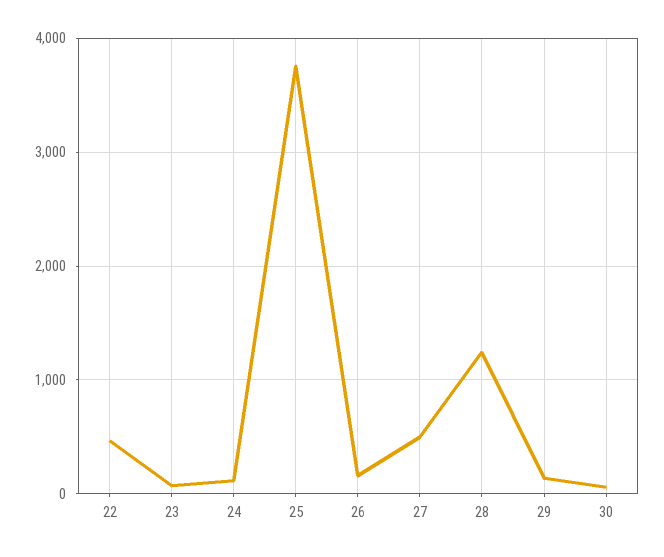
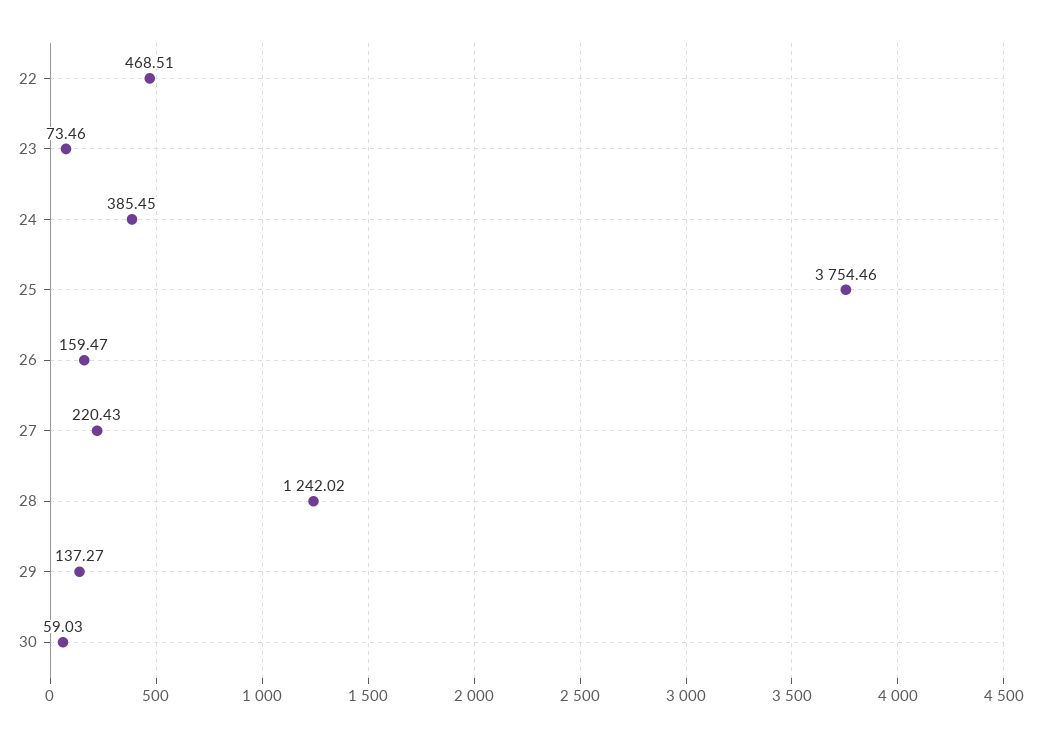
24: 100 -> 385.45
27: 500 -> 220.43

